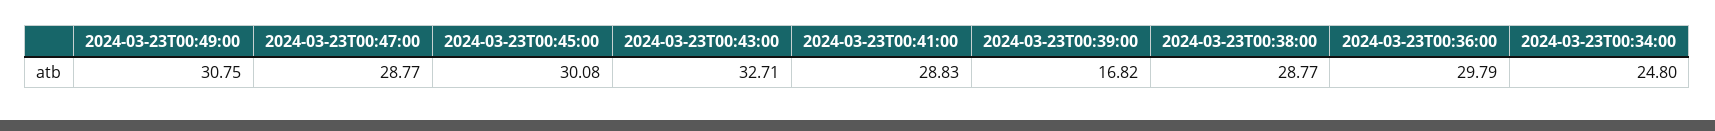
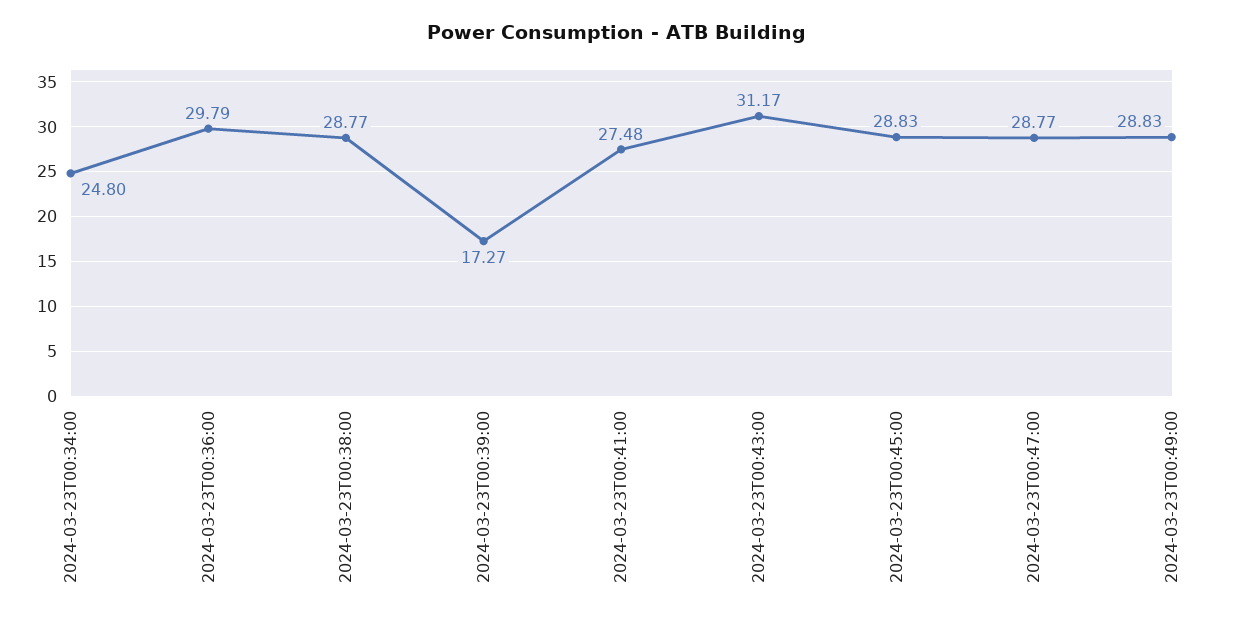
2024-03-23T00:49:00: 30.75 -> 28.83
2024-03-23T00:45:00: 30.08 -> 28.83
2024-03-23T00:43:00: 32.71 -> 31.17
2024-03-23T00:41:00: 28.83 -> 27.48
2024-03-23T00:39:00: 16.82 -> 17.27

